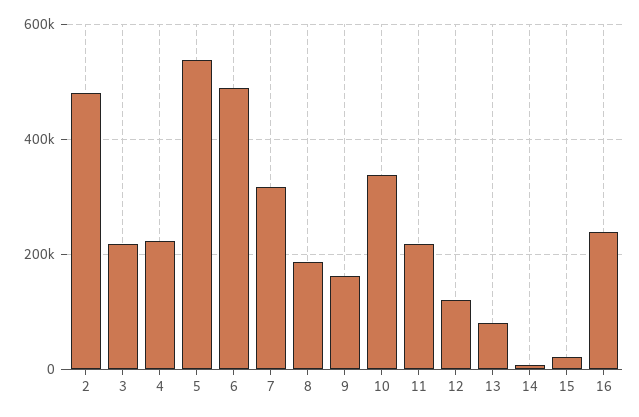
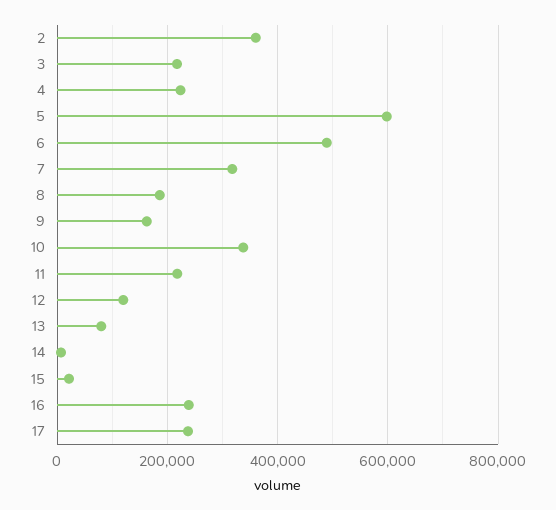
2: 480000 -> 360000
5: 540000 -> 600000
17: none -> 240000

